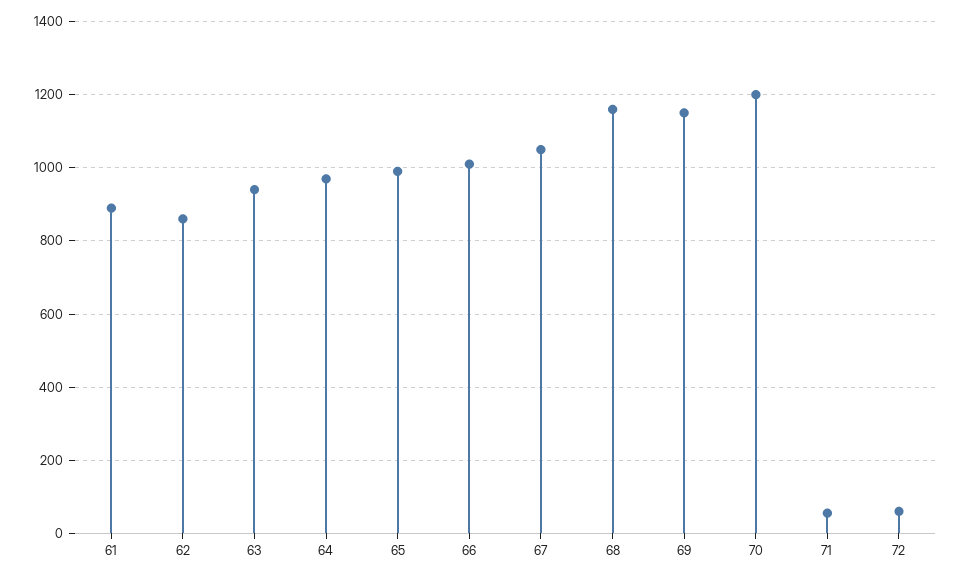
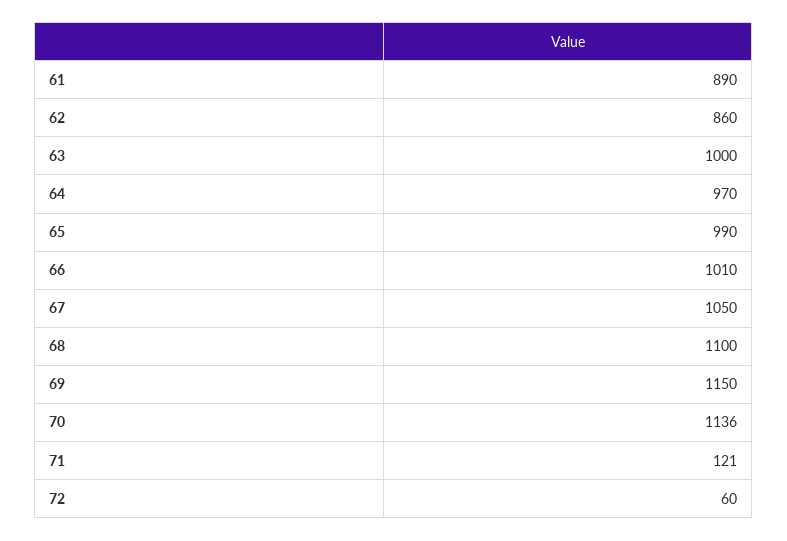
63: 940 -> 1000
68: 1160 -> 1100
70: 1200 -> 1136
71: 60 -> 121

